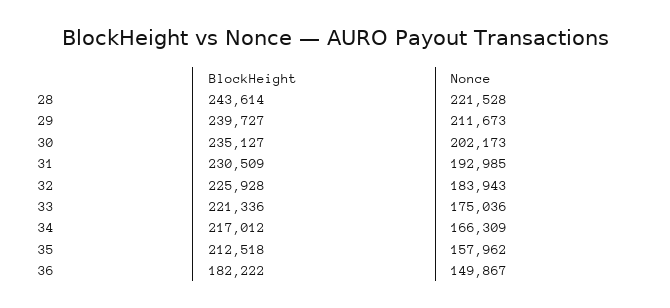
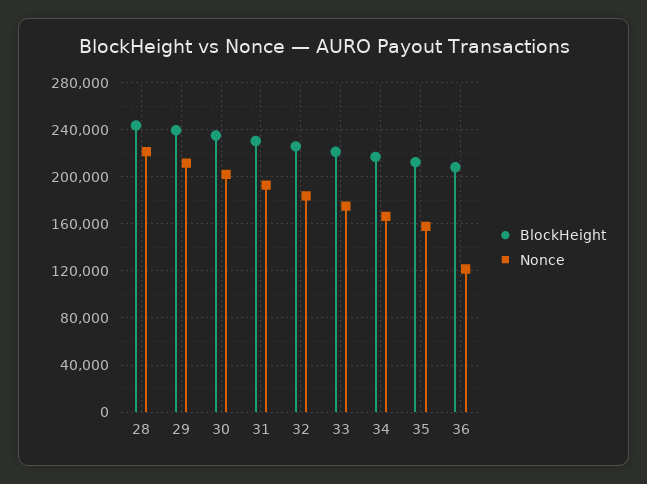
BlockHeight, 36: 182222 -> 210000
Nonce, 36: 149867 -> 120000

